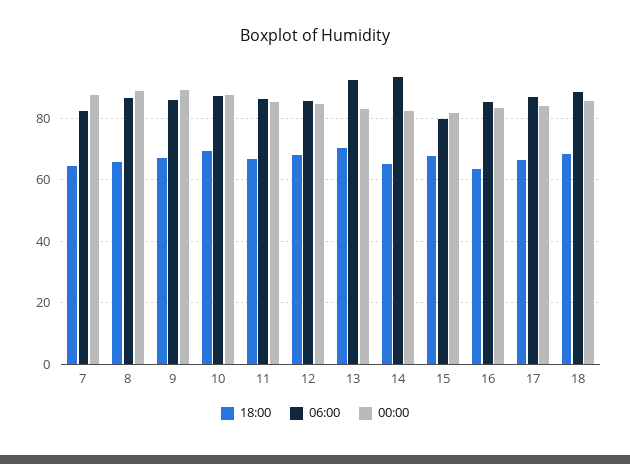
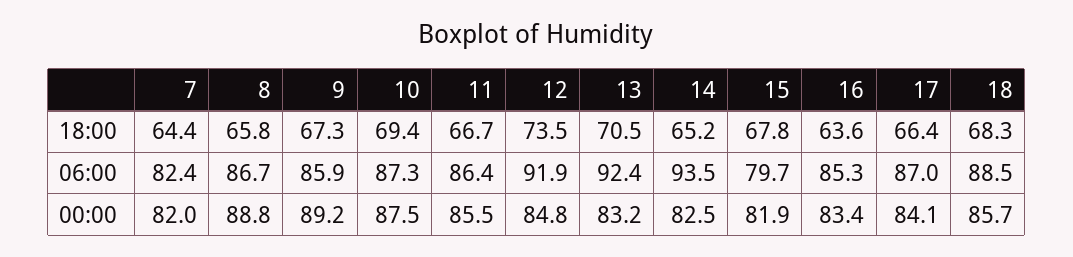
00:00, 7: 88 -> 82
18:00, 12: 68 -> 73.5
06:00, 12: 86 -> 91.9

